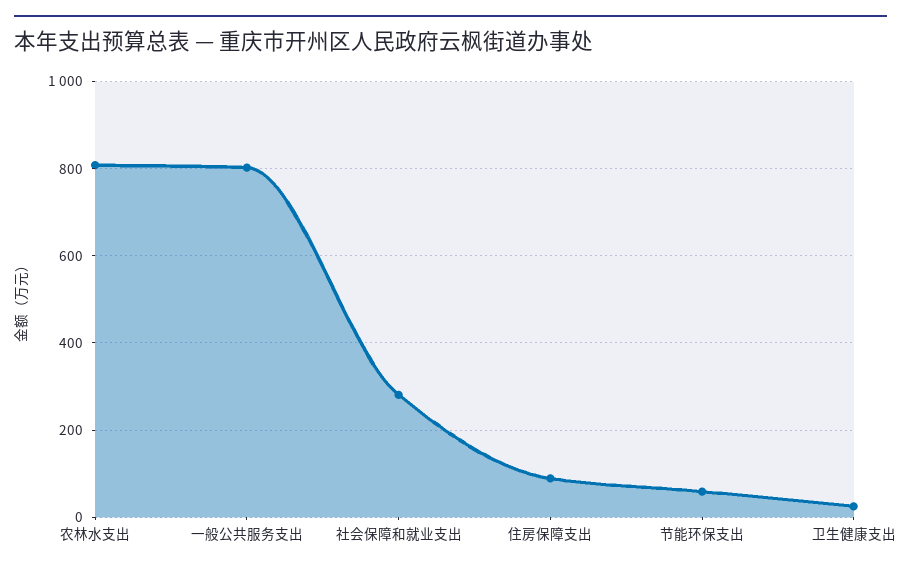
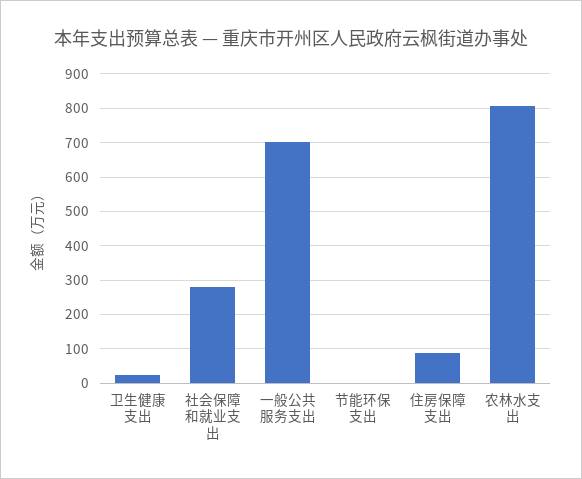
一般公共服务支出: 800 -> 700
节能环保支出: 60 -> 0

